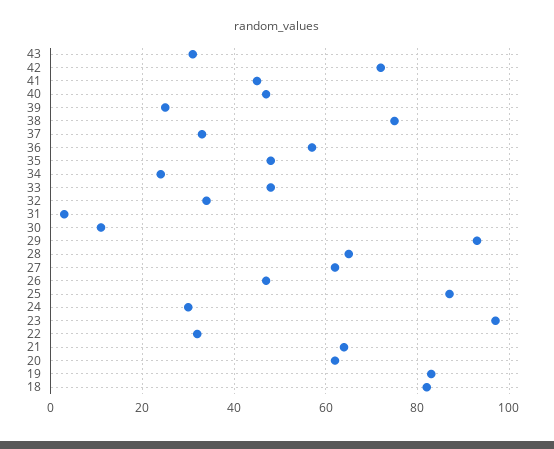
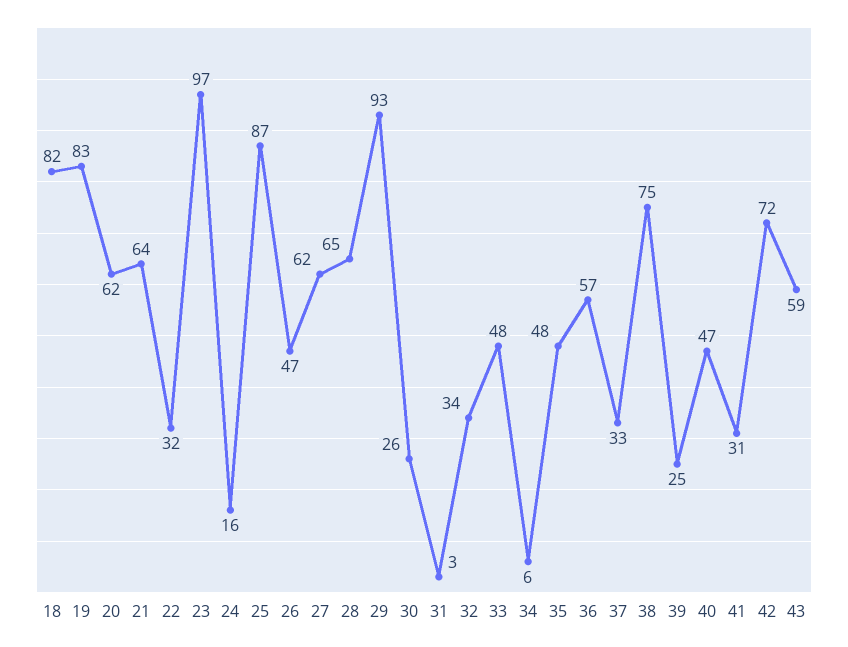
43: 30 -> 59
41: 45 -> 31
34: 25 -> 6
30: 10 -> 26
24: 30 -> 16

